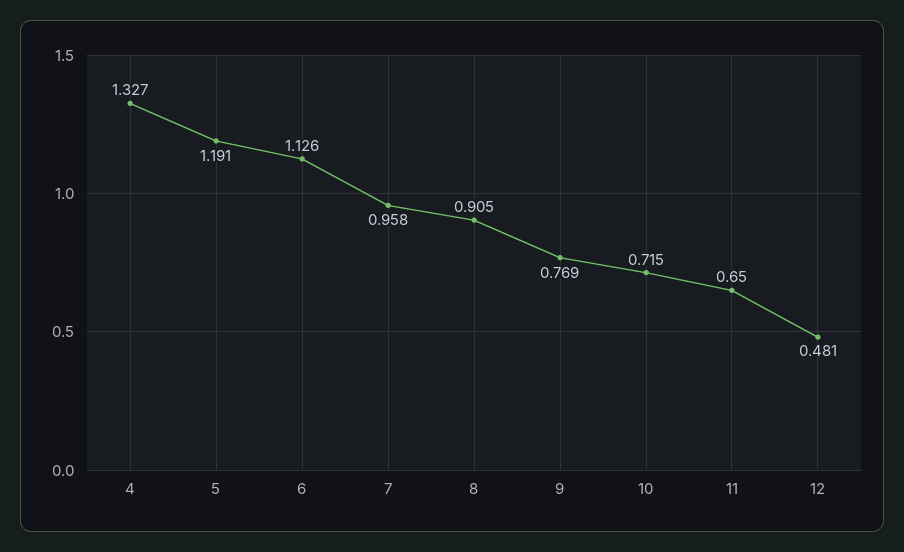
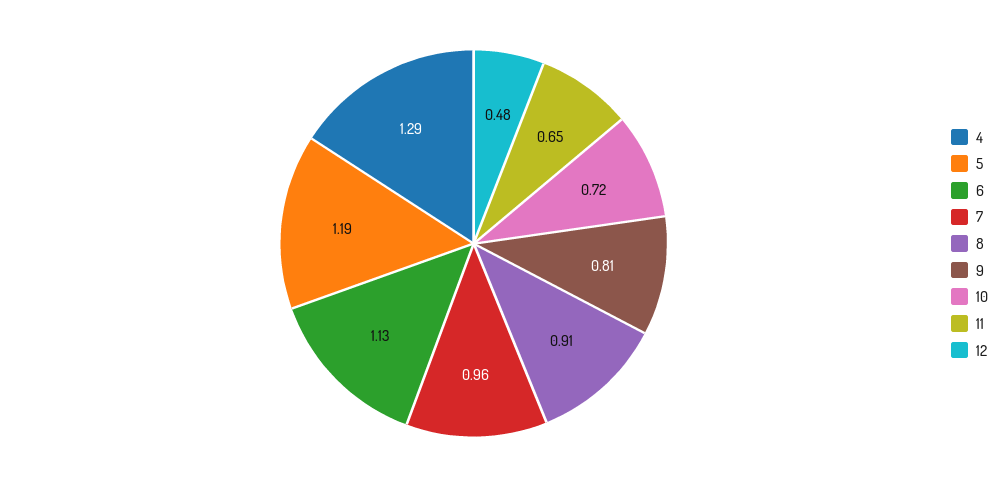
4: 1.327 -> 1.29
9: 0.769 -> 0.81

